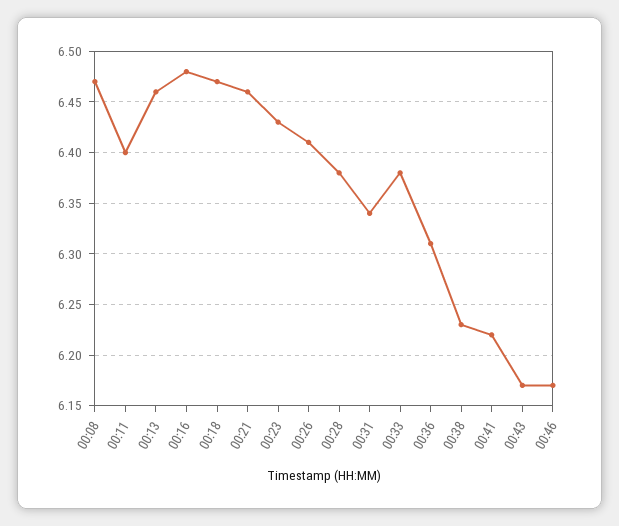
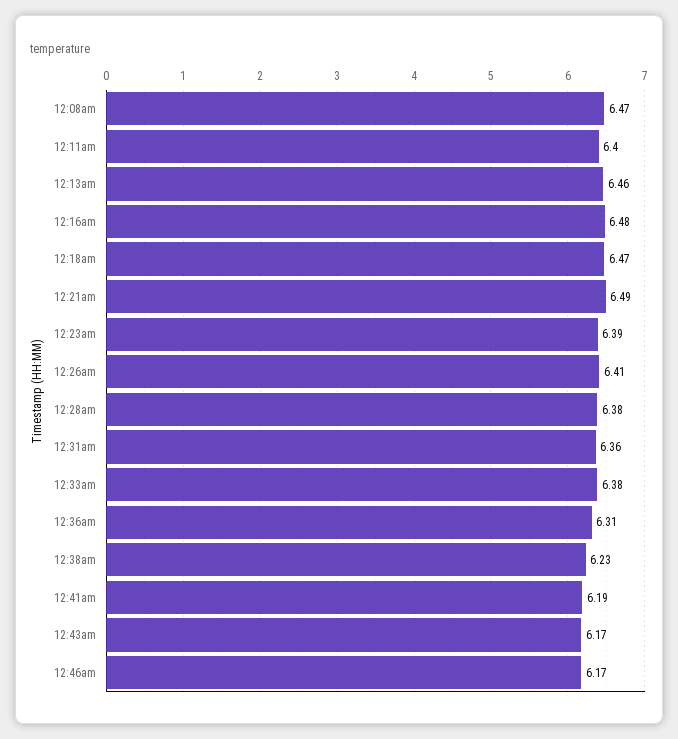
00:21: 6.46 -> 6.49
00:23: 6.43 -> 6.39
00:31: 6.34 -> 6.36
00:41: 6.22 -> 6.19

